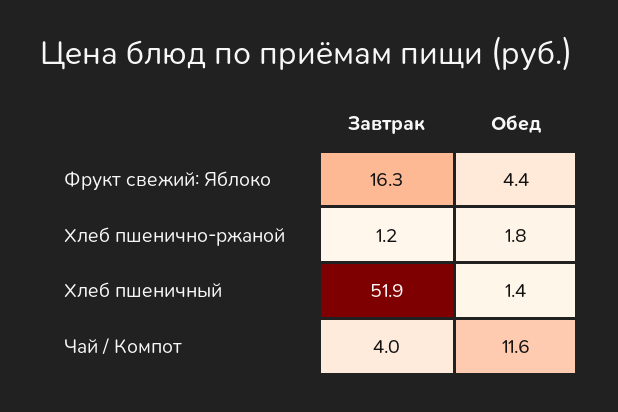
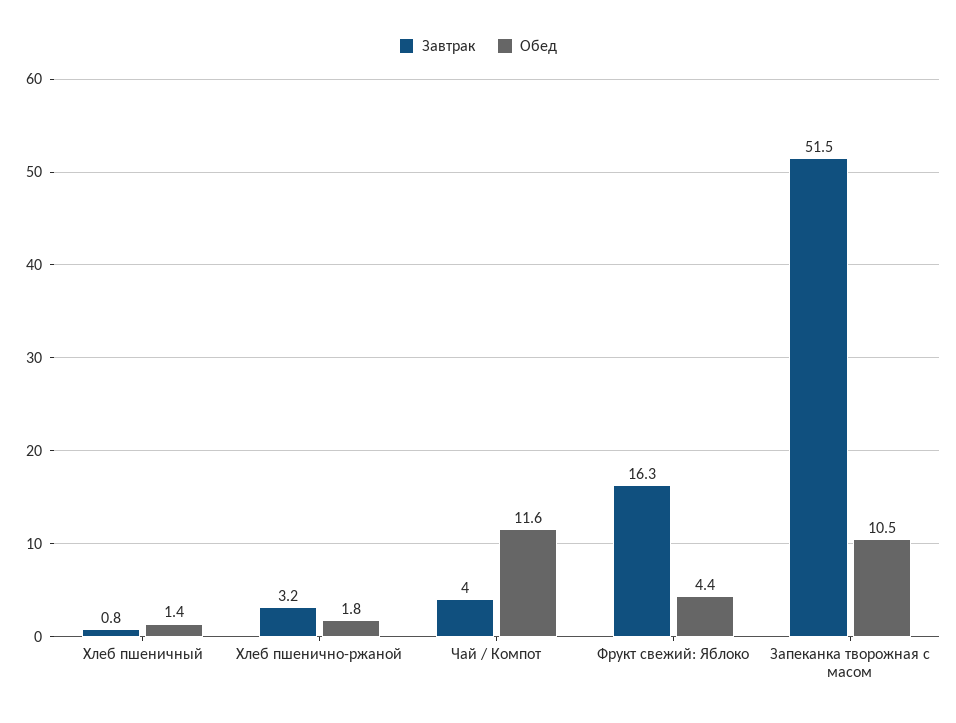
Завтрак, Хлеб пшенично-ржаной: 1.2 -> 3.2
Завтрак, Хлеб пшеничный: 51.9 -> 0.8
Завтрак, Запеканка творожная с масом: none -> 51.5
Обед, Запеканка творожная с масом: none -> 10.5

